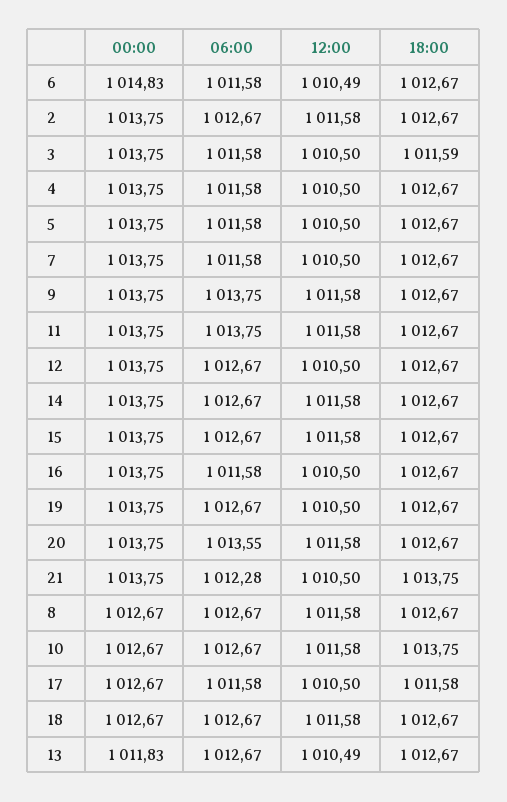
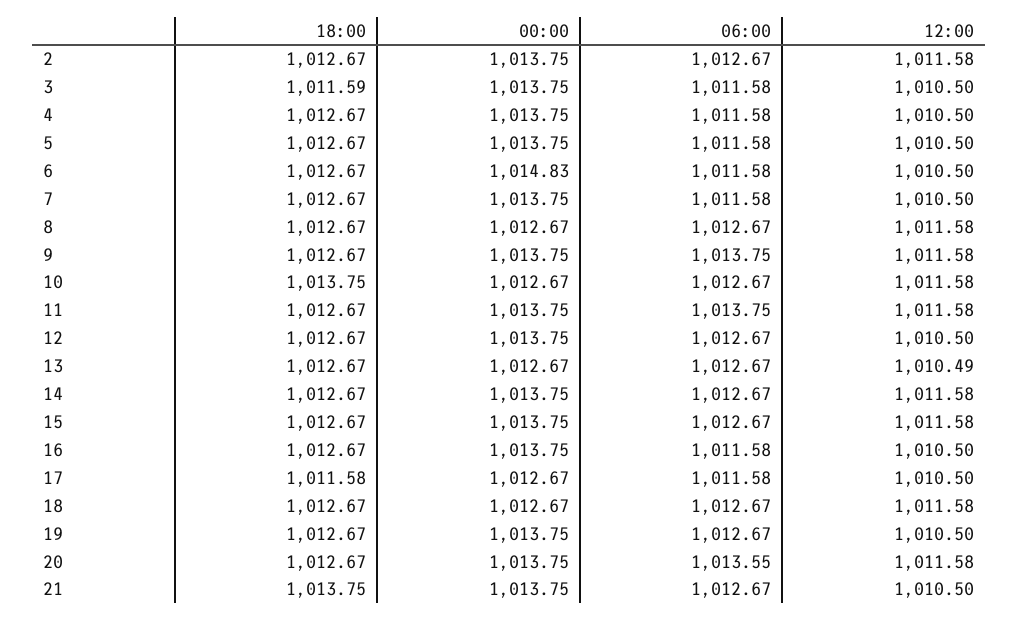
12:00, 6: 1010.49 -> 1010.5
06:00, 21: 1012.28 -> 1012.67
00:00, 13: 1011.83 -> 1012.67

